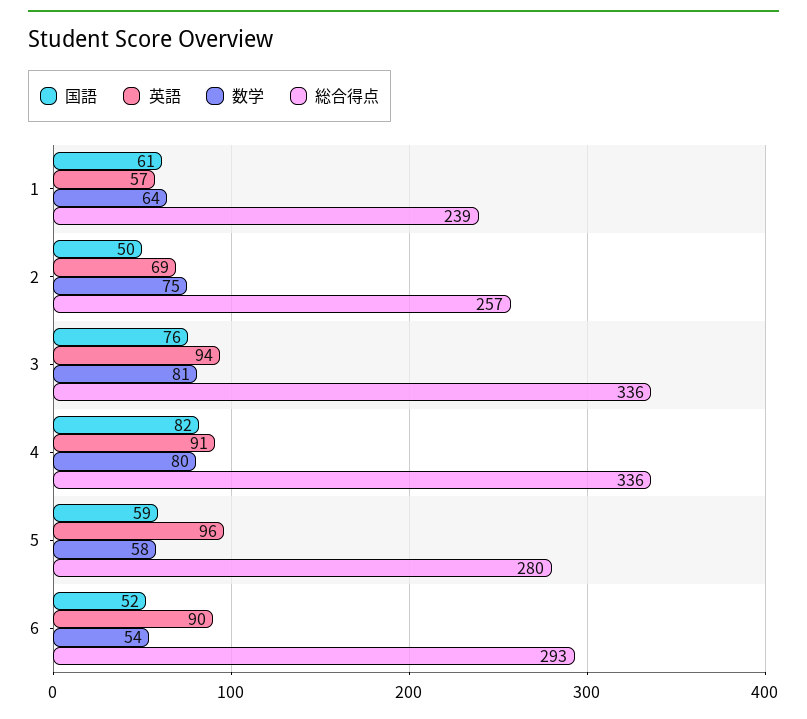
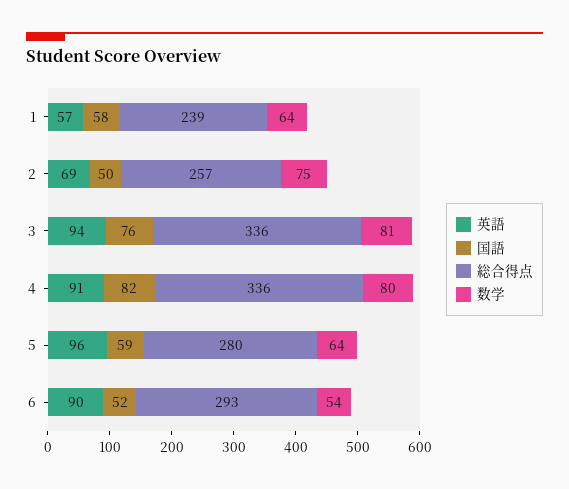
国語, 1: 61 -> 58
数学, 5: 58 -> 64

